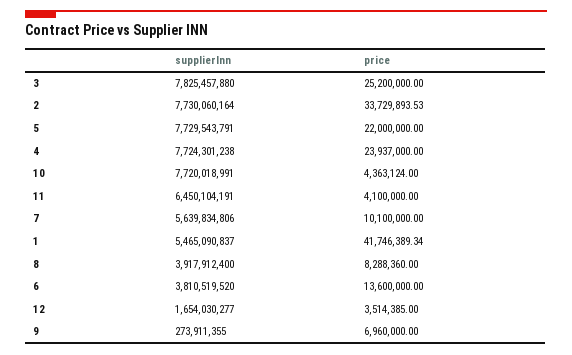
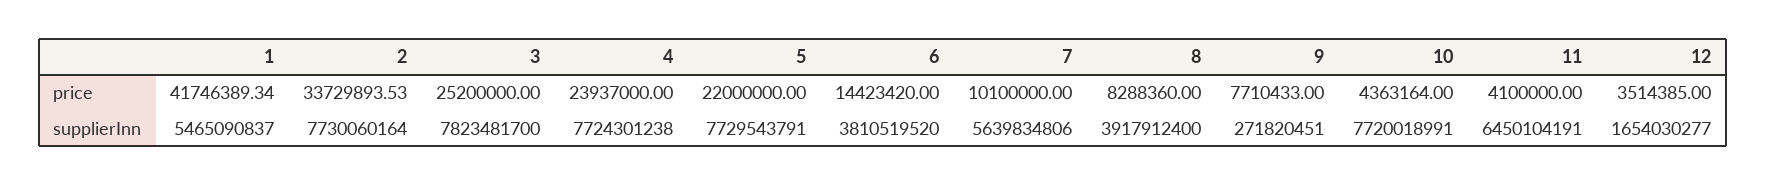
supplierInn, 3: 7825457880 -> 7823481700
price, 10: 4363124 -> 4363164
price, 6: 13600000 -> 14423420
supplierInn, 9: 273911355 -> 271820451
price, 9: 6960000 -> 7710433

